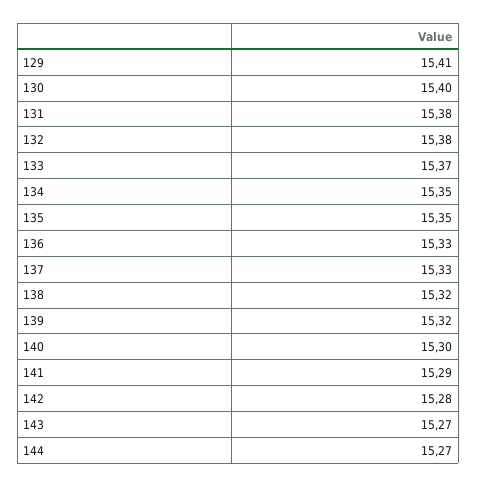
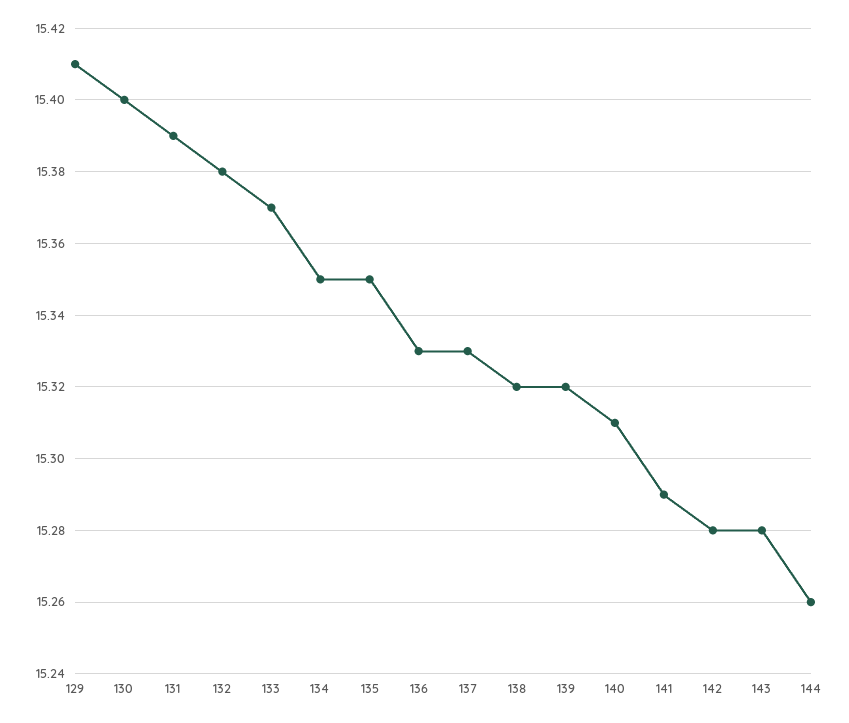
131: 15.38 -> 15.39
140: 15.3 -> 15.31
143: 15.27 -> 15.28
144: 15.27 -> 15.26

